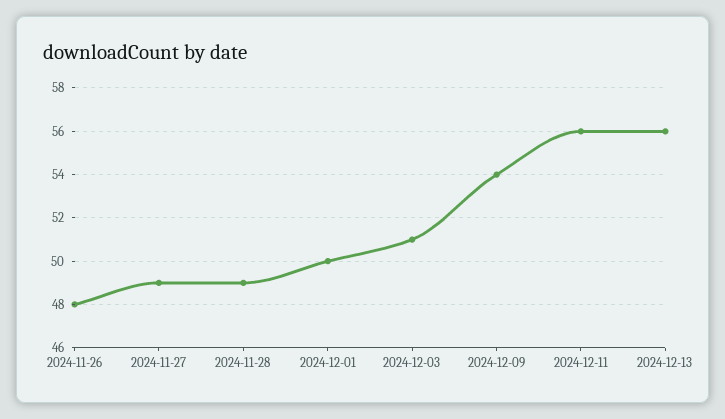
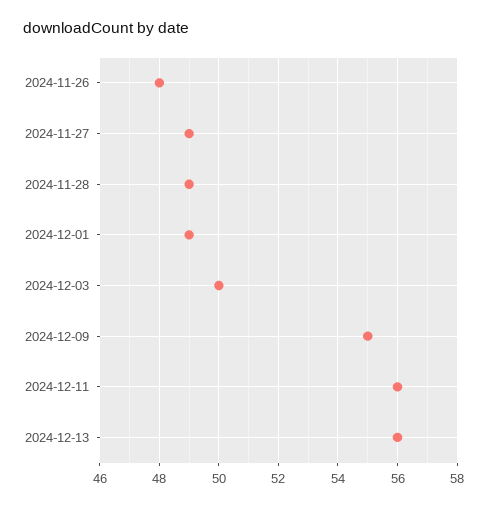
2024-12-01: 50 -> 49
2024-12-03: 51 -> 50
2024-12-09: 54 -> 55

